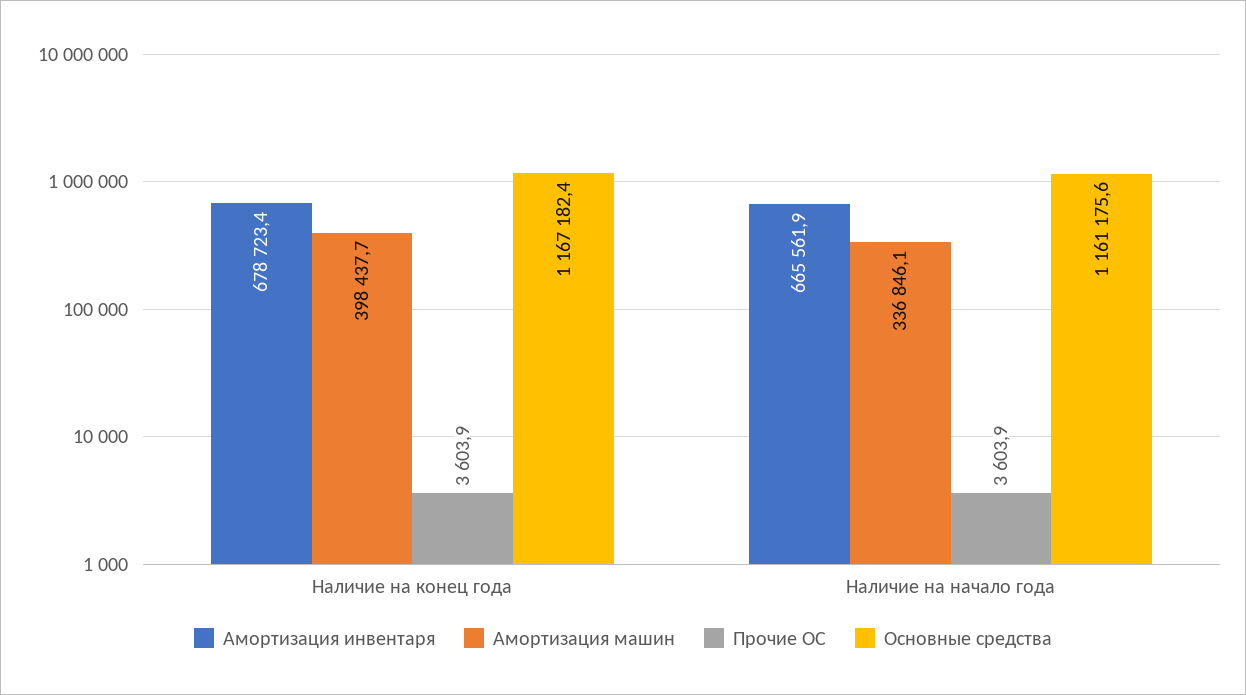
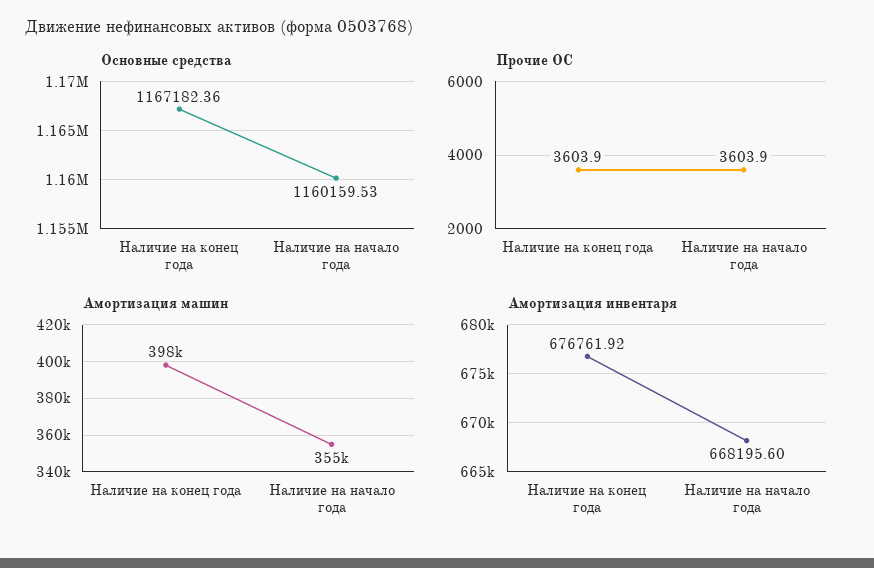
Амортизация инвентаря, Наличие на конец года: 678723.4 -> 676761.92
Амортизация инвентаря, Наличие на начало года: 665561.9 -> 668195.6
Амортизация машин, Наличие на начало года: 336846.1 -> 355000
Основные средства, Наличие на начало года: 1161175.6 -> 1160159.53

